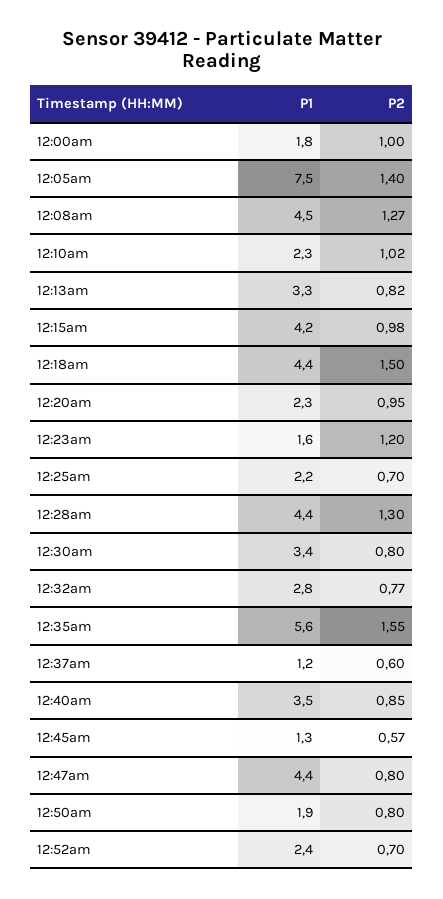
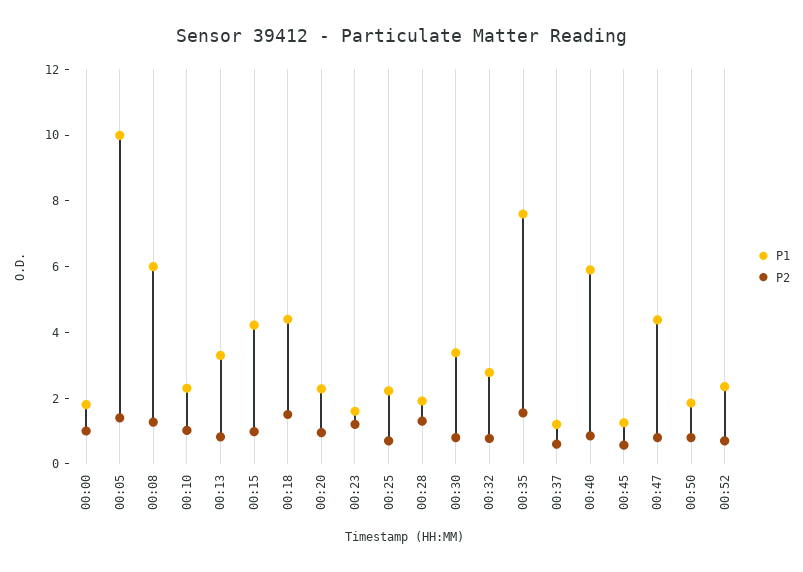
P1, 12:05am: 7.5 -> 10
P1, 12:08am: 4.5 -> 6
P1, 12:28am: 4.4 -> 2
P1, 12:35am: 5.6 -> 7.5
P1, 12:40am: 3.5 -> 6

